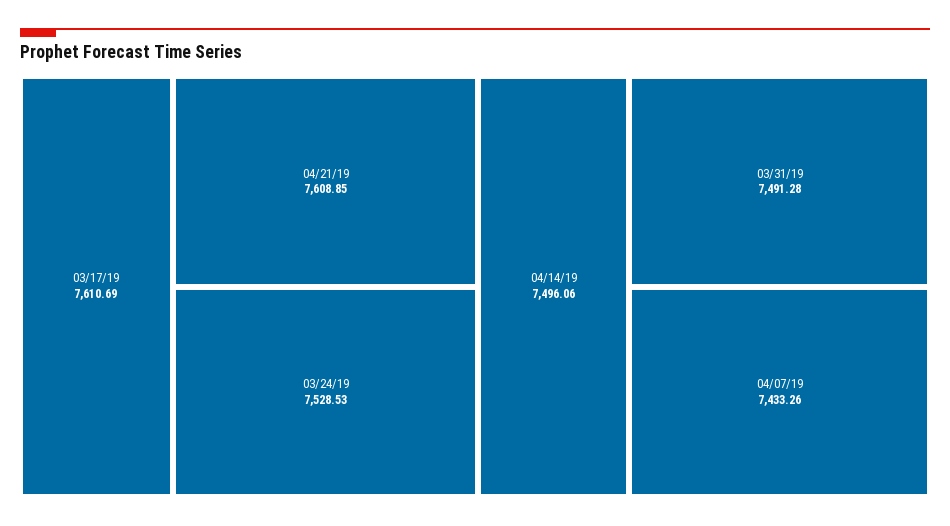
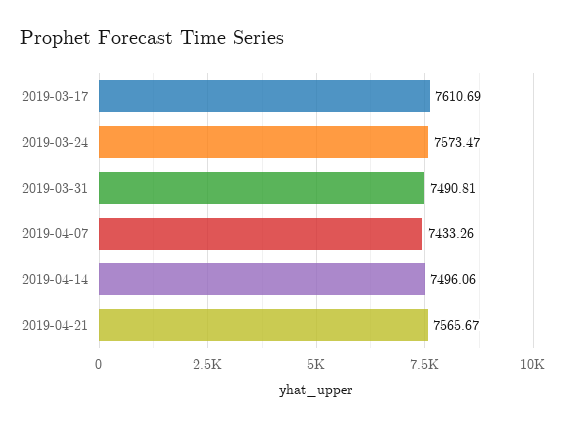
04/21/19: 7608.85 -> 7565.67
03/24/19: 7528.53 -> 7573.47
03/31/19: 7491.28 -> 7490.81

